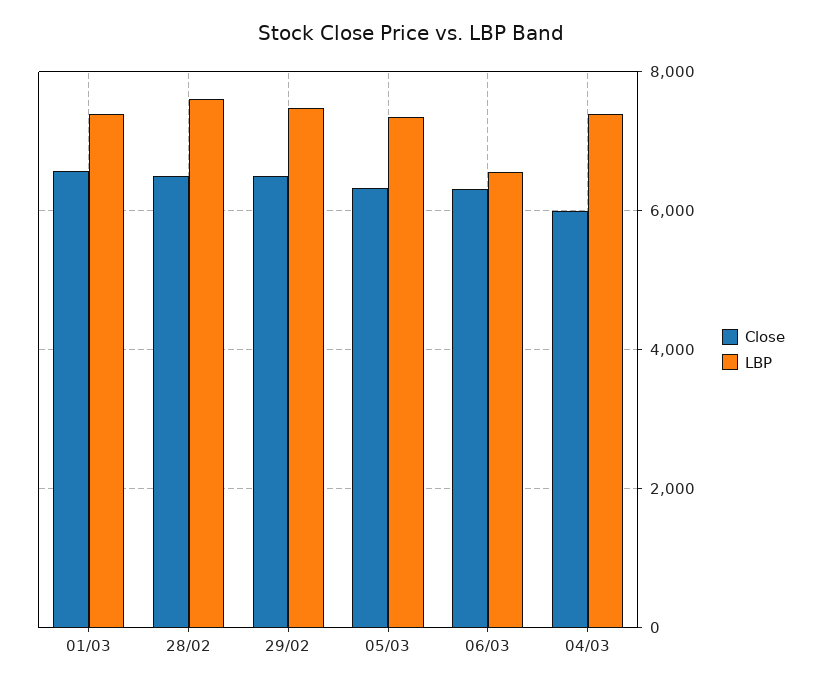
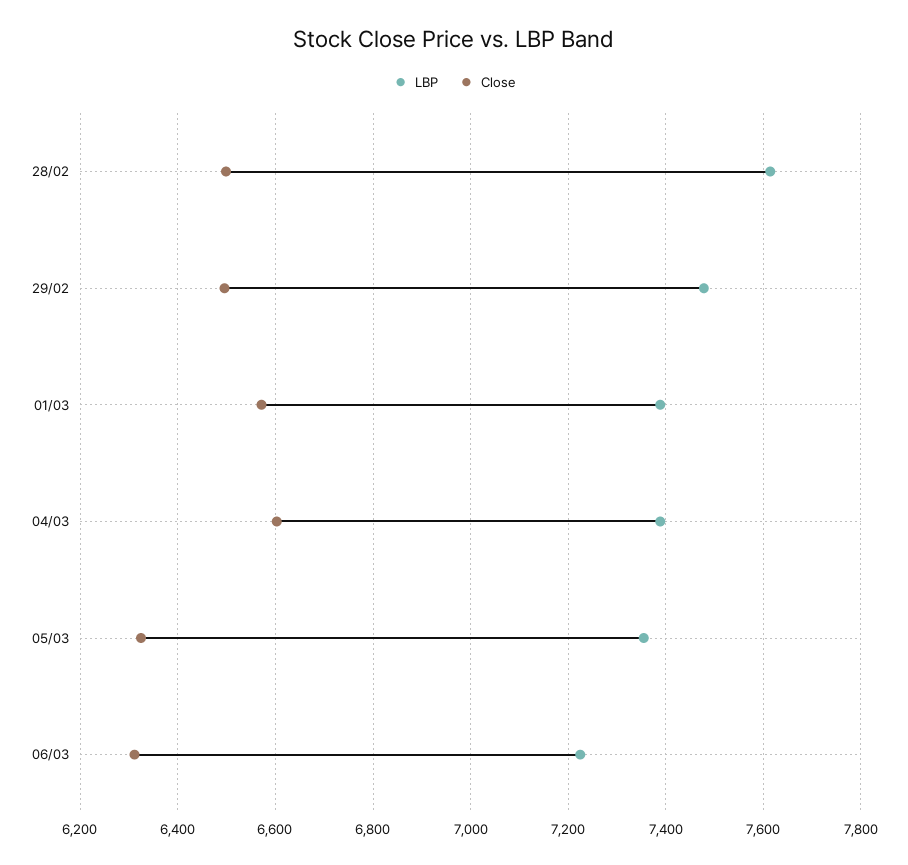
LBP, 06/03: 6600 -> 7220
Close, 04/03: 6000 -> 6600

